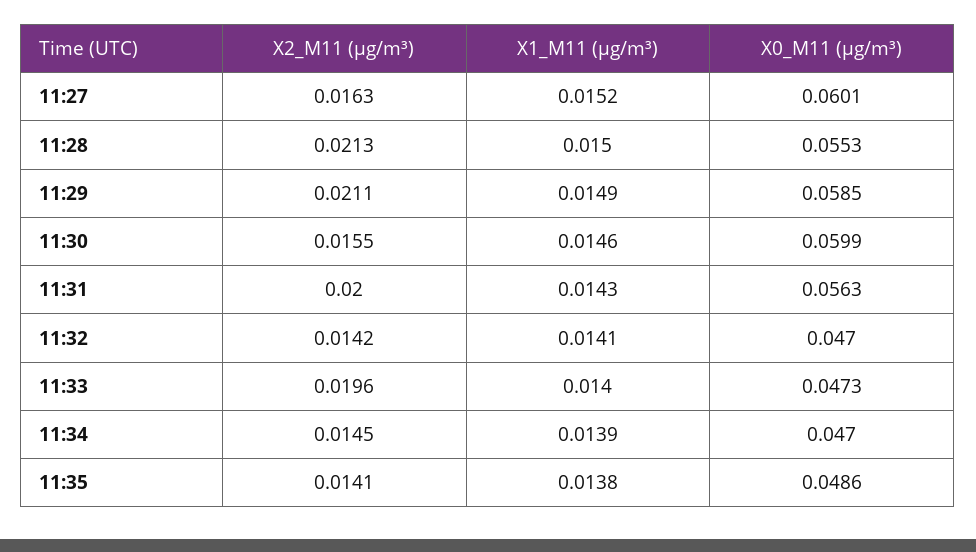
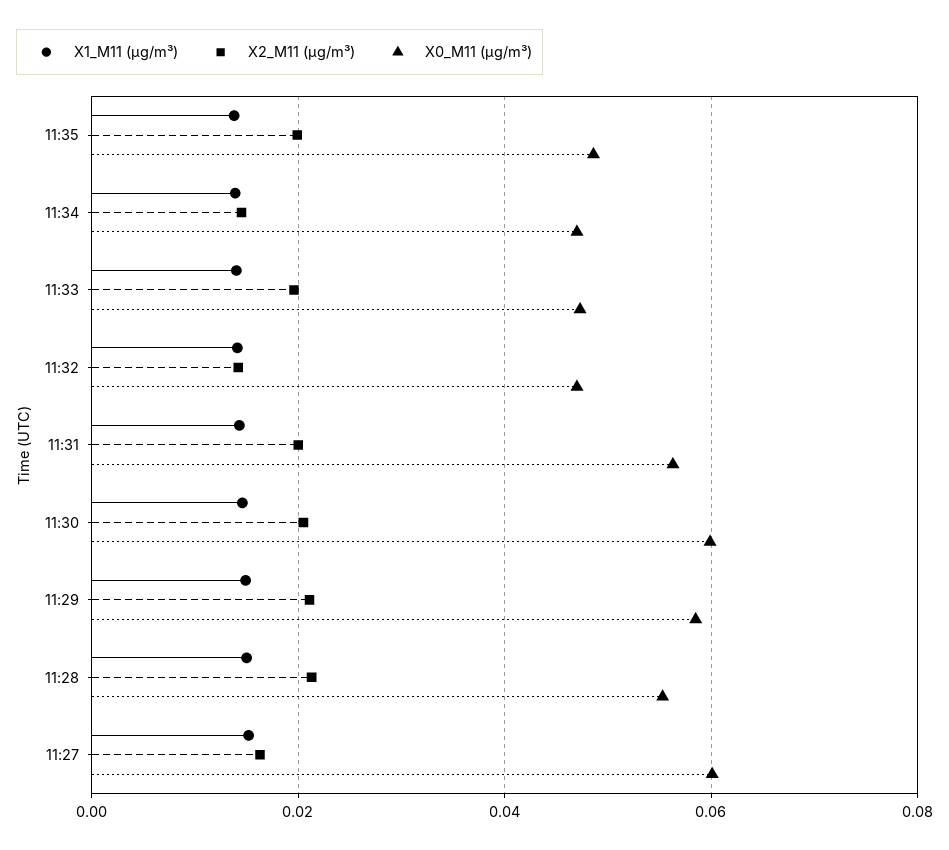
X2_M11 (μg/m³), 11:30: 0.0155 -> 0.02
X2_M11 (μg/m³), 11:35: 0.0141 -> 0.02

